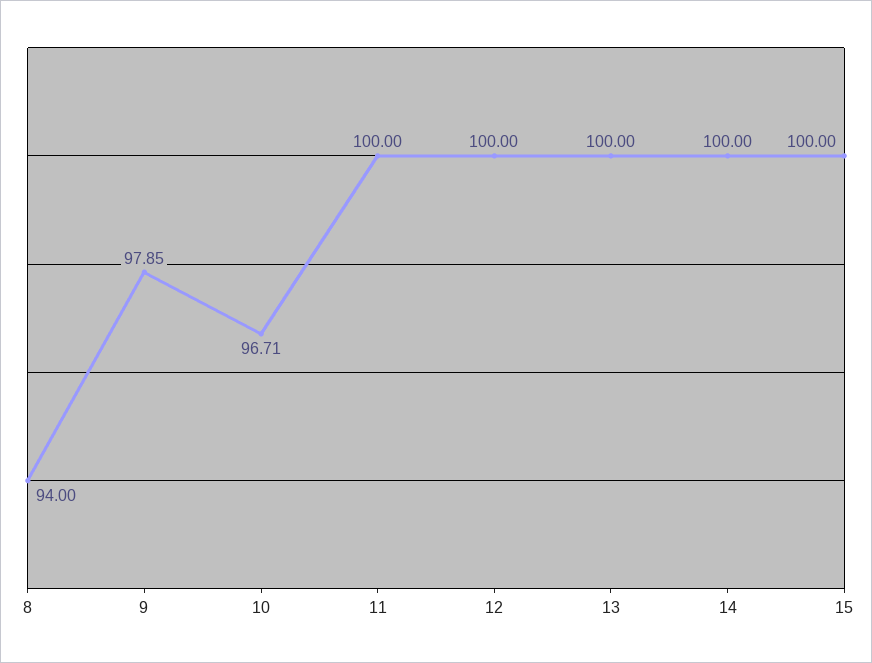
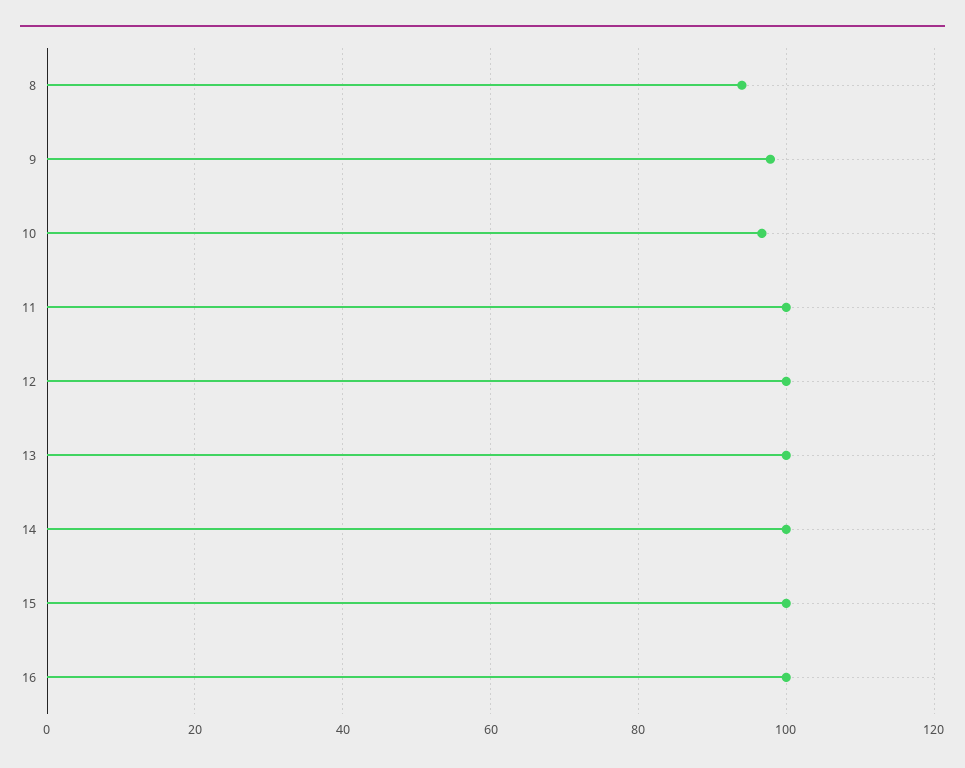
16: none -> 100

